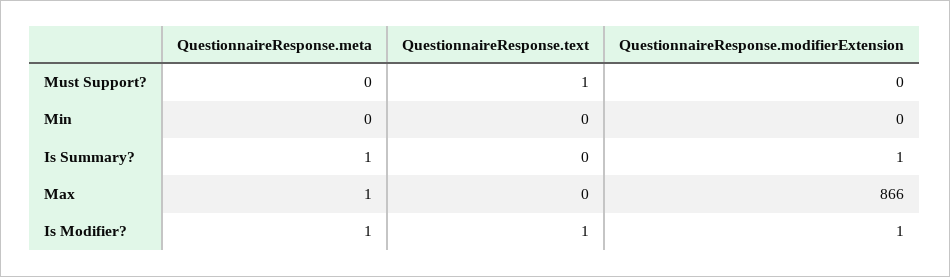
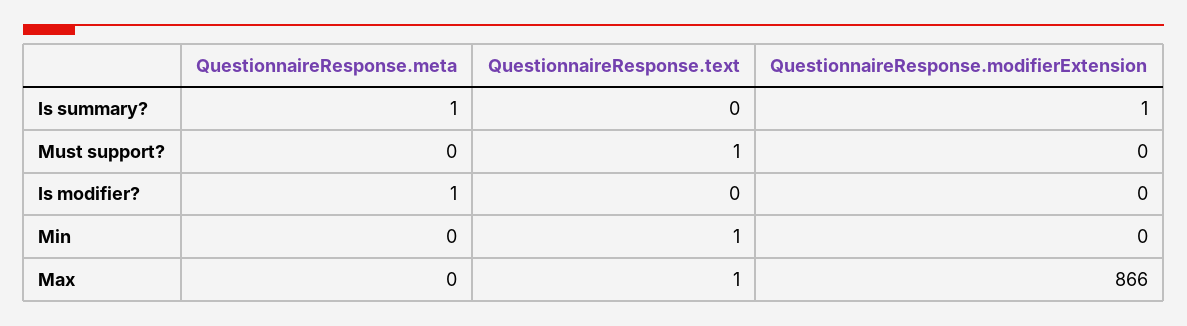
QuestionnaireResponse.text, Min: 0 -> 1
QuestionnaireResponse.meta, Max: 1 -> 0
QuestionnaireResponse.text, Max: 0 -> 1
QuestionnaireResponse.text, Is Modifier?: 1 -> 0
QuestionnaireResponse.modifierExtension, Is Modifier?: 1 -> 0

